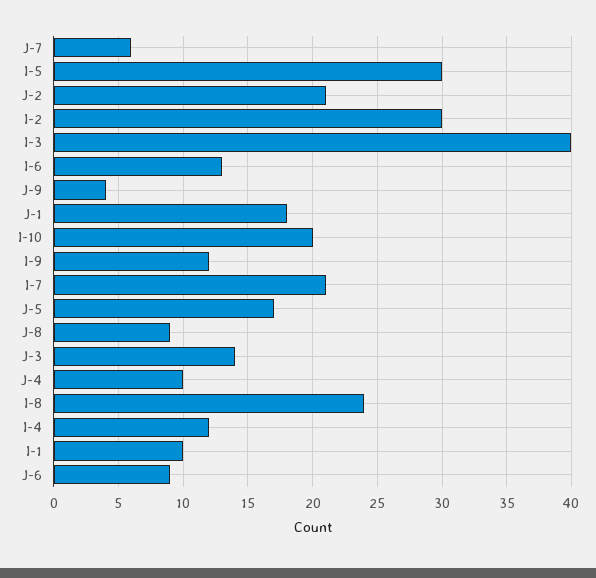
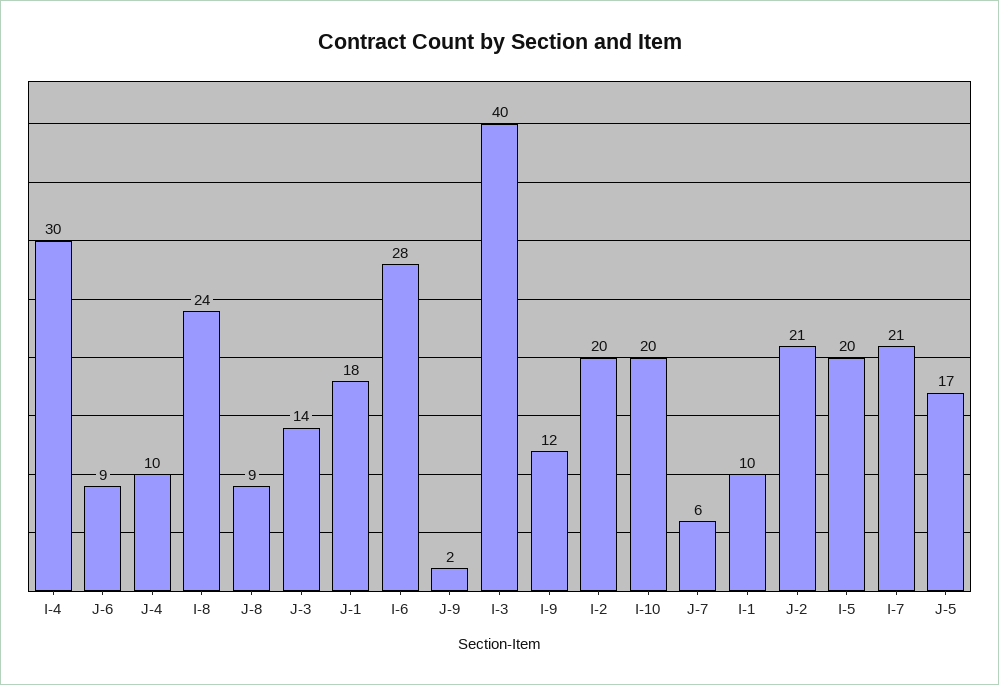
I-5: 30 -> 20
I-2: 30 -> 20
I-6: 13 -> 28
J-9: 4 -> 2
I-4: 12 -> 30

